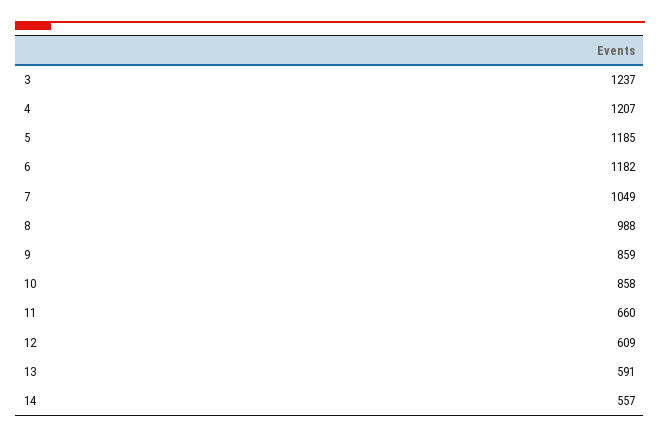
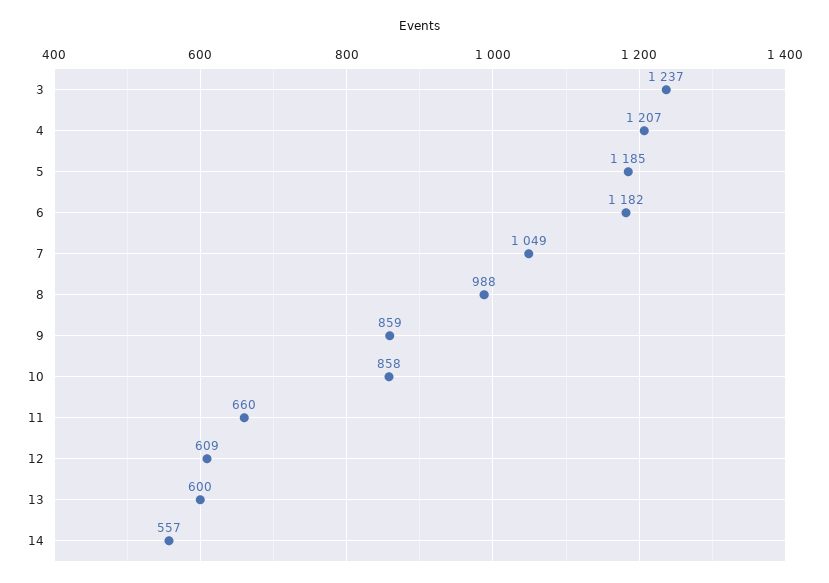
13: 591 -> 600

